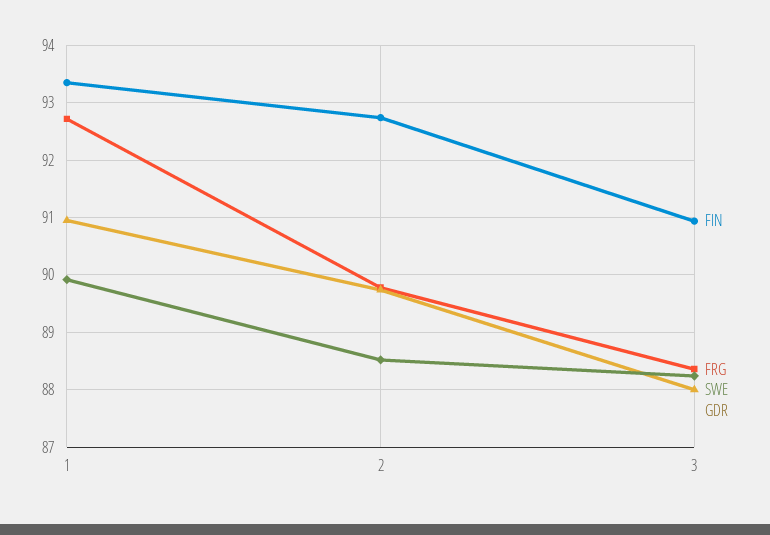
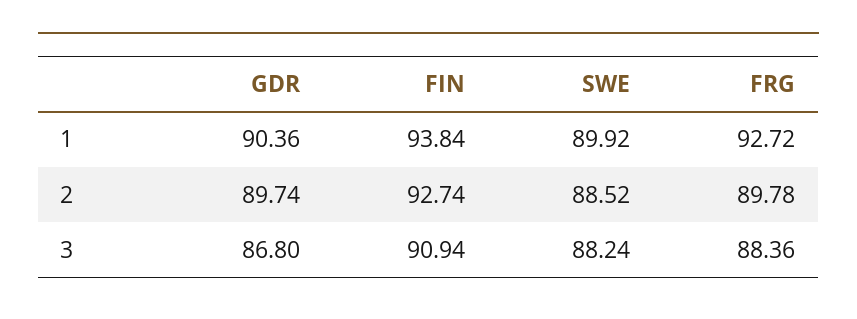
FIN, 1: 93.4 -> 93.84
GDR, 1: 91 -> 90.36
GDR, 3: 88 -> 86.8

